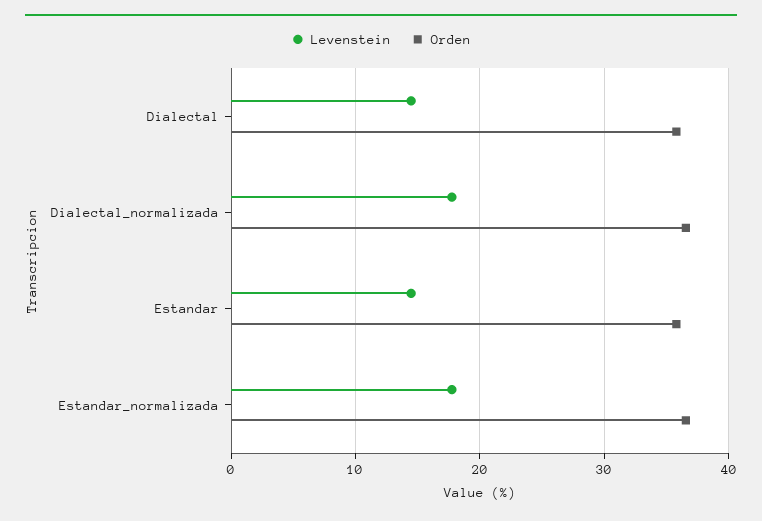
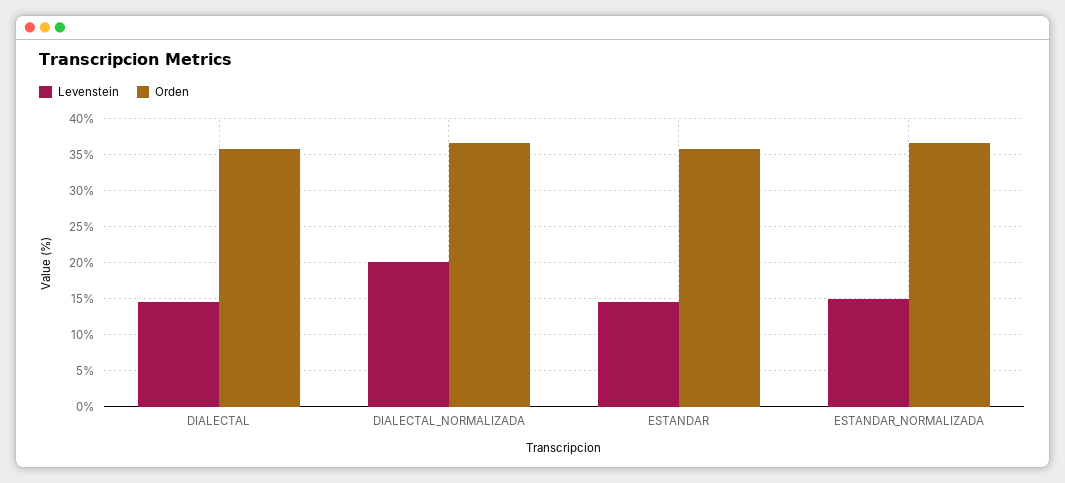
Levenstein, Dialectal_normalizada: 18 -> 20
Levenstein, Estandar_normalizada: 18 -> 15

